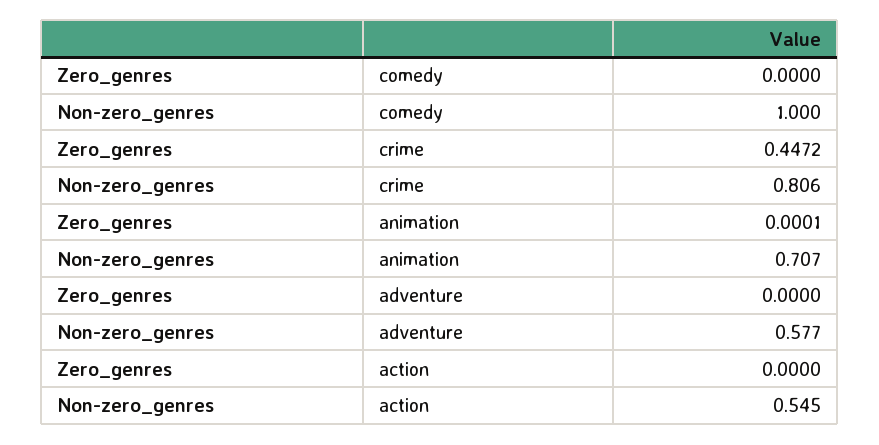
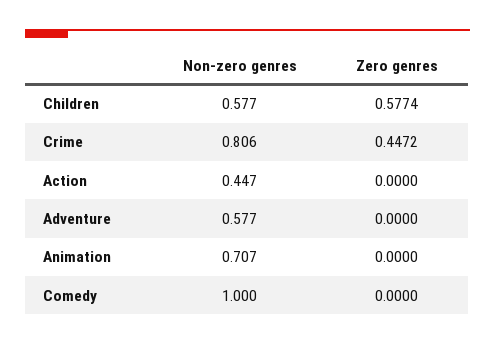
Zero_genres, animation: 0.0001 -> 0
Non-zero_genres, action: 0.545 -> 0.447
Non-zero_genres, Children: none -> 0.577
Zero_genres, Children: none -> 0.5774

